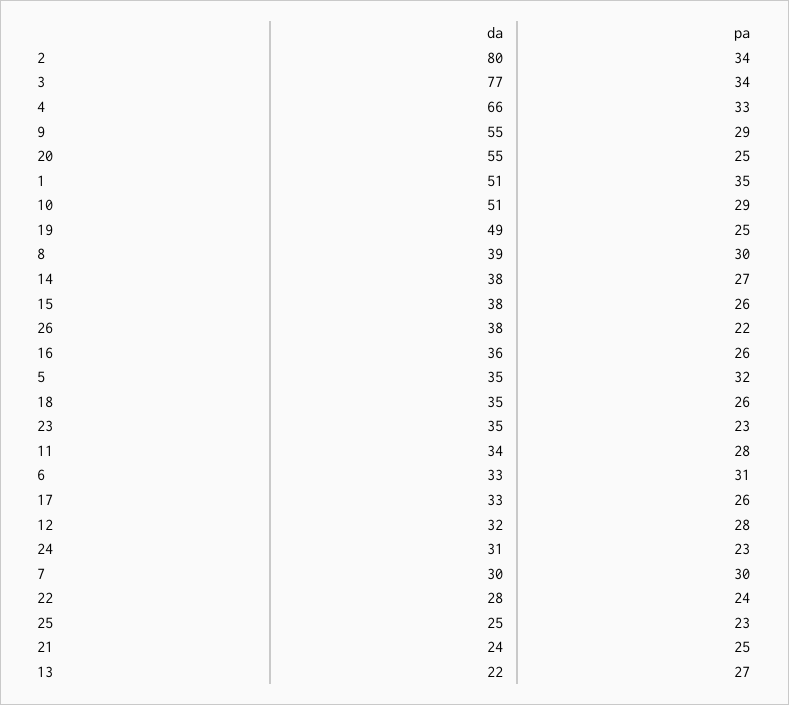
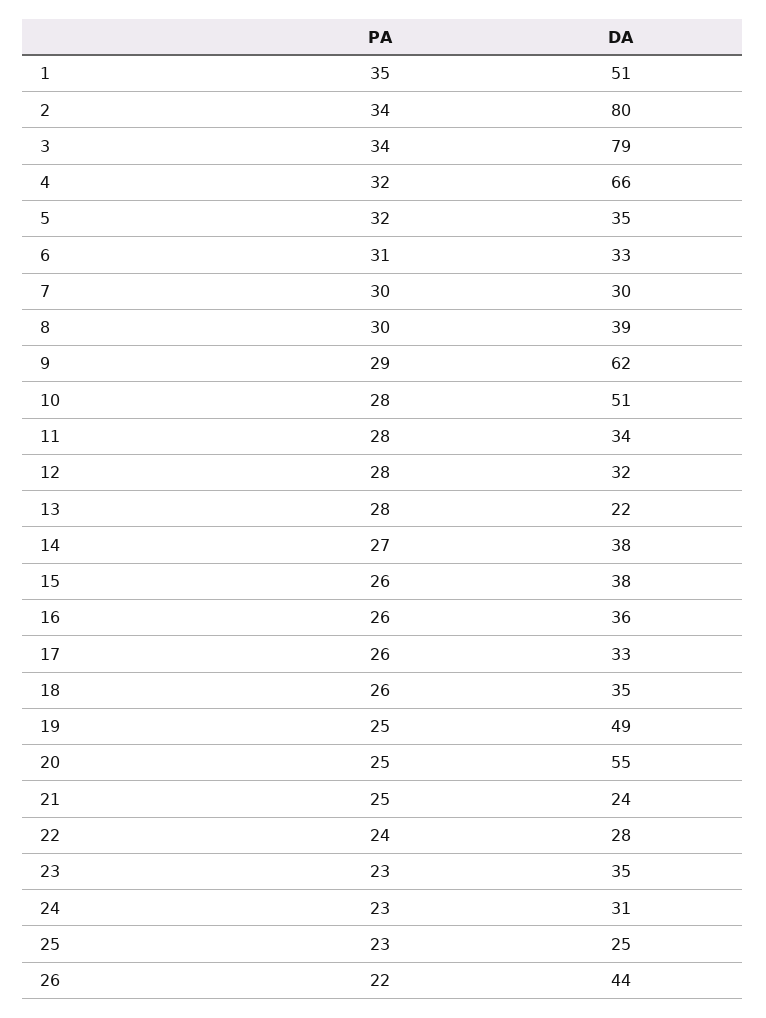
da, 3: 77 -> 79
pa, 4: 33 -> 32
da, 9: 55 -> 62
pa, 10: 29 -> 28
da, 26: 38 -> 44
pa, 13: 27 -> 28

